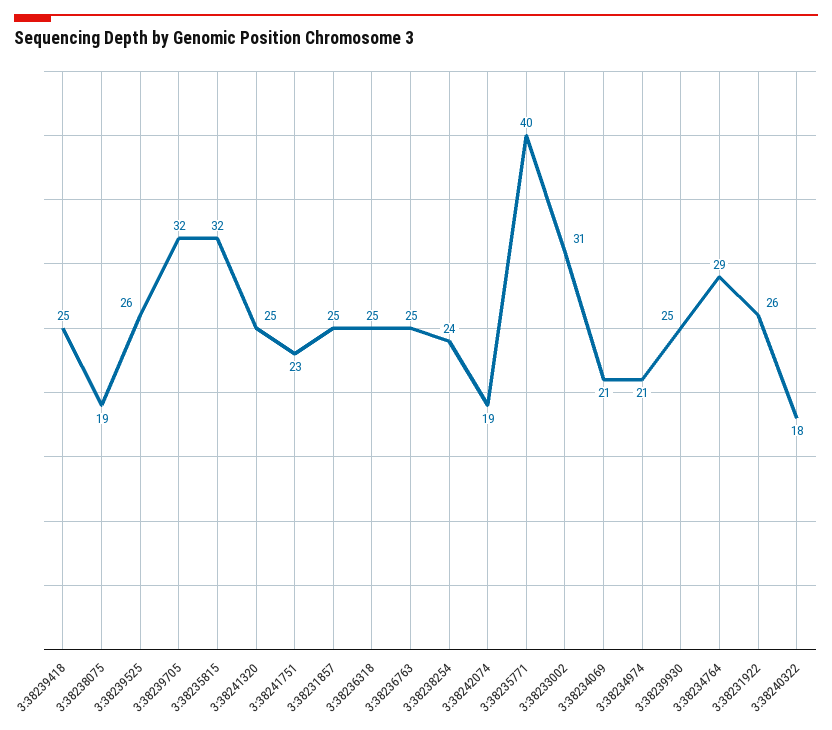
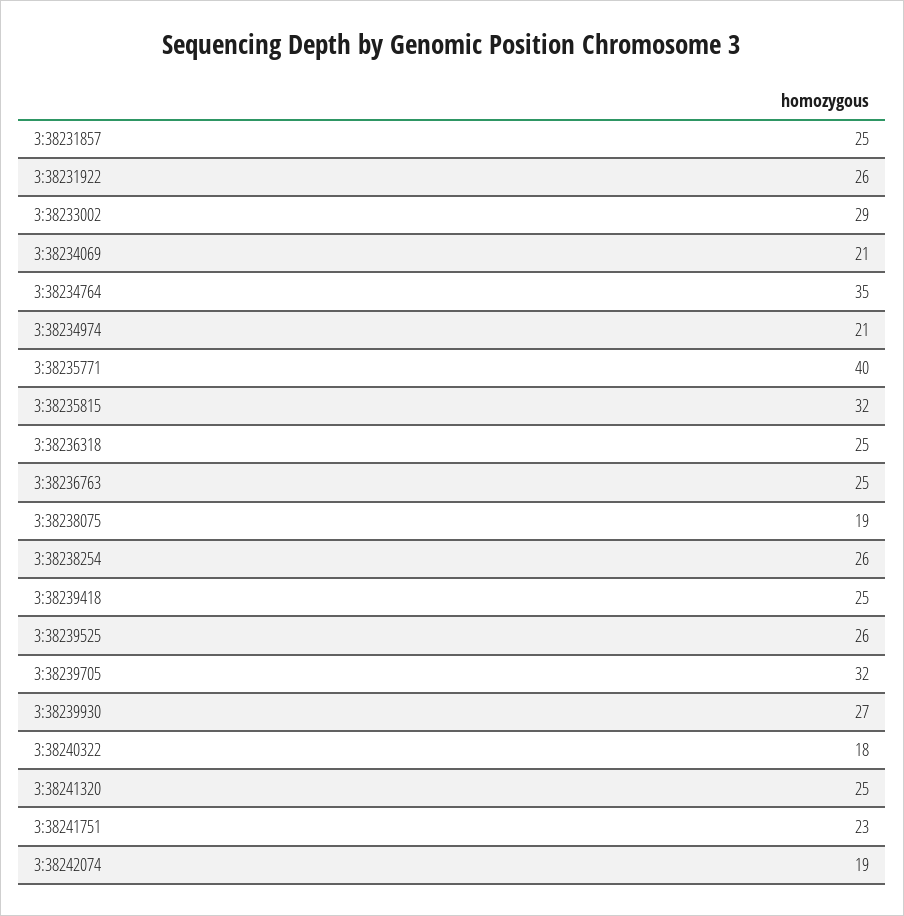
3:38238254: 24 -> 26
3:38233002: 31 -> 29
3:38239930: 25 -> 27
3:38234764: 29 -> 35

